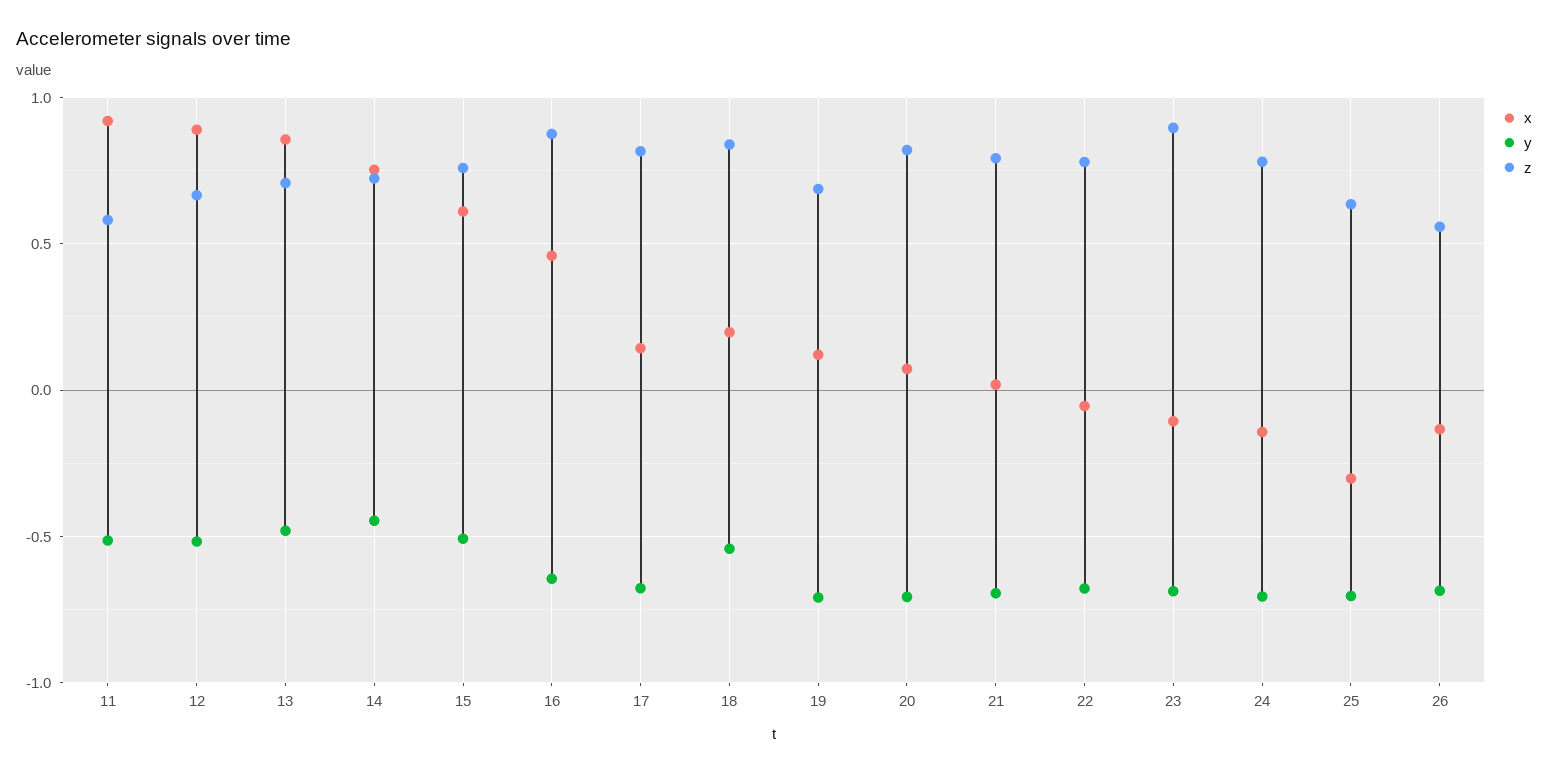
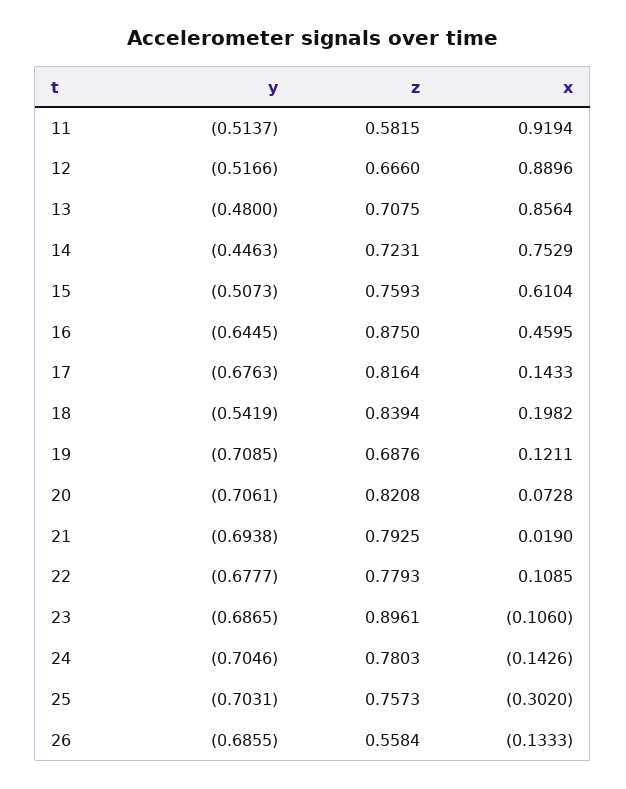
x, 22: -0.05 -> 0.1085
z, 25: 0.65 -> 0.7573

